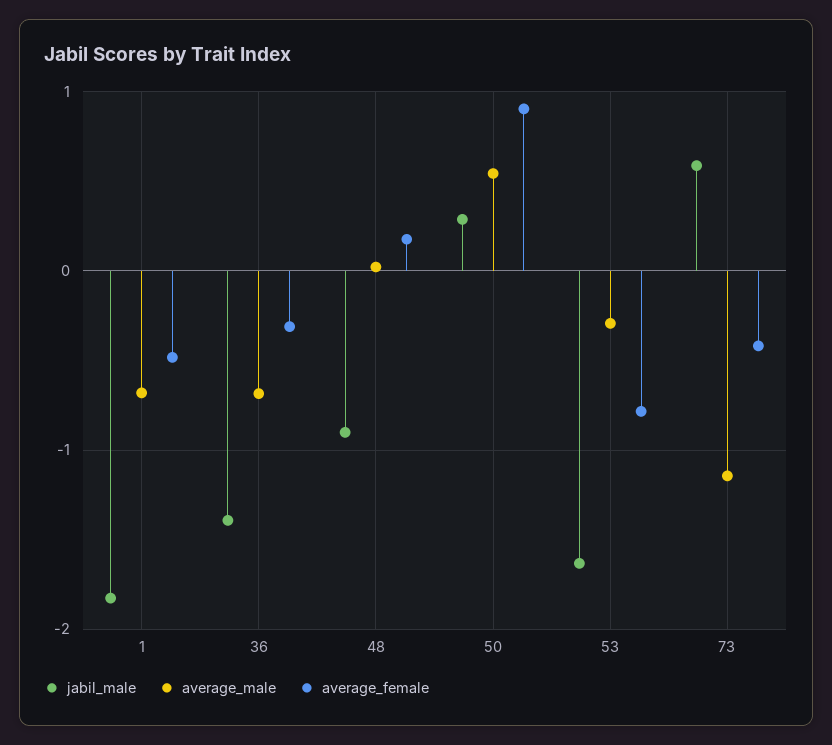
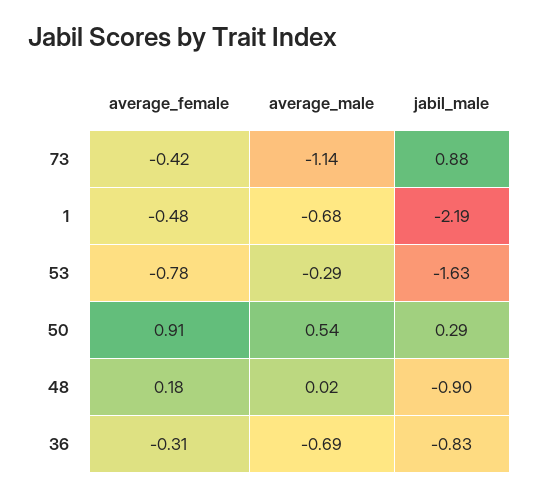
jabil_male, 1: -1.8 -> -2.19
jabil_male, 36: -1.4 -> -0.83
jabil_male, 73: 0.6 -> 0.88

